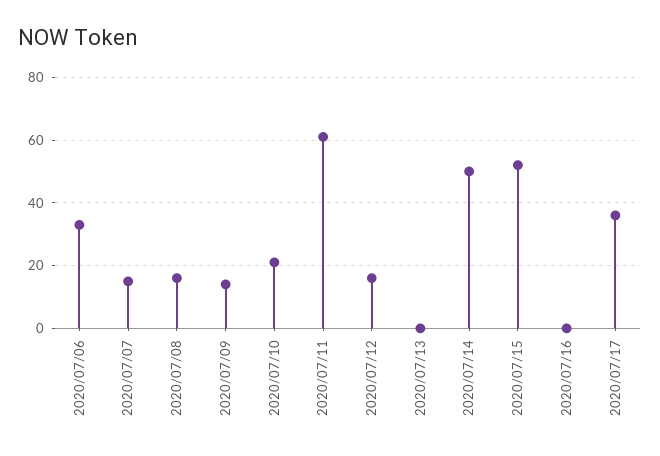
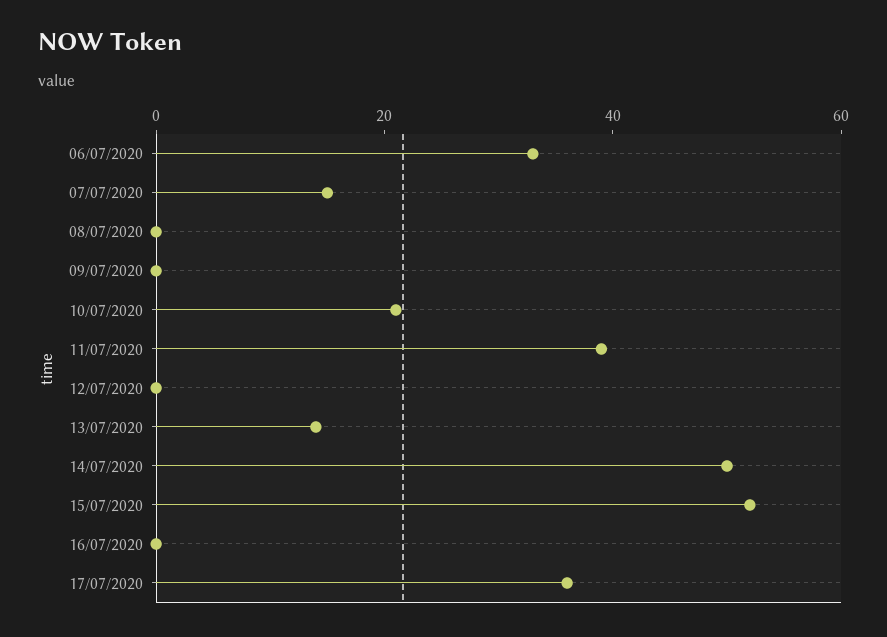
2020/07/08: 15 -> 0
2020/07/09: 15 -> 0
2020/07/11: 60 -> 40
2020/07/12: 15 -> 0
2020/07/13: 0 -> 15

